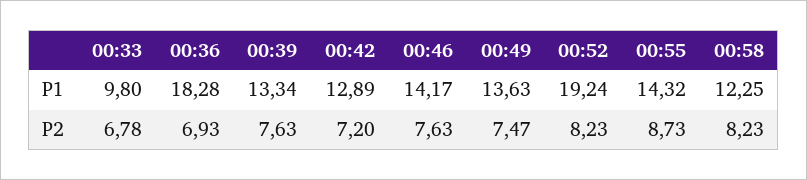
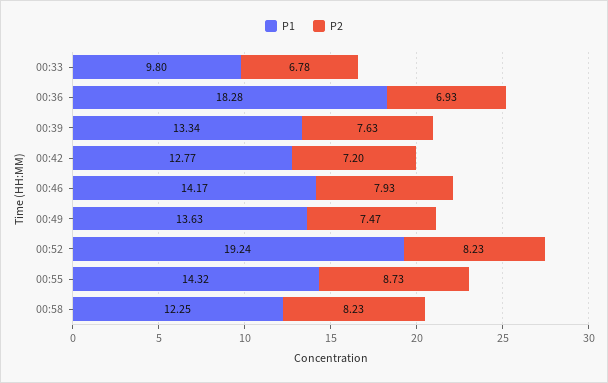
P1, 00:42: 12.89 -> 12.77
P2, 00:46: 7.63 -> 7.93

